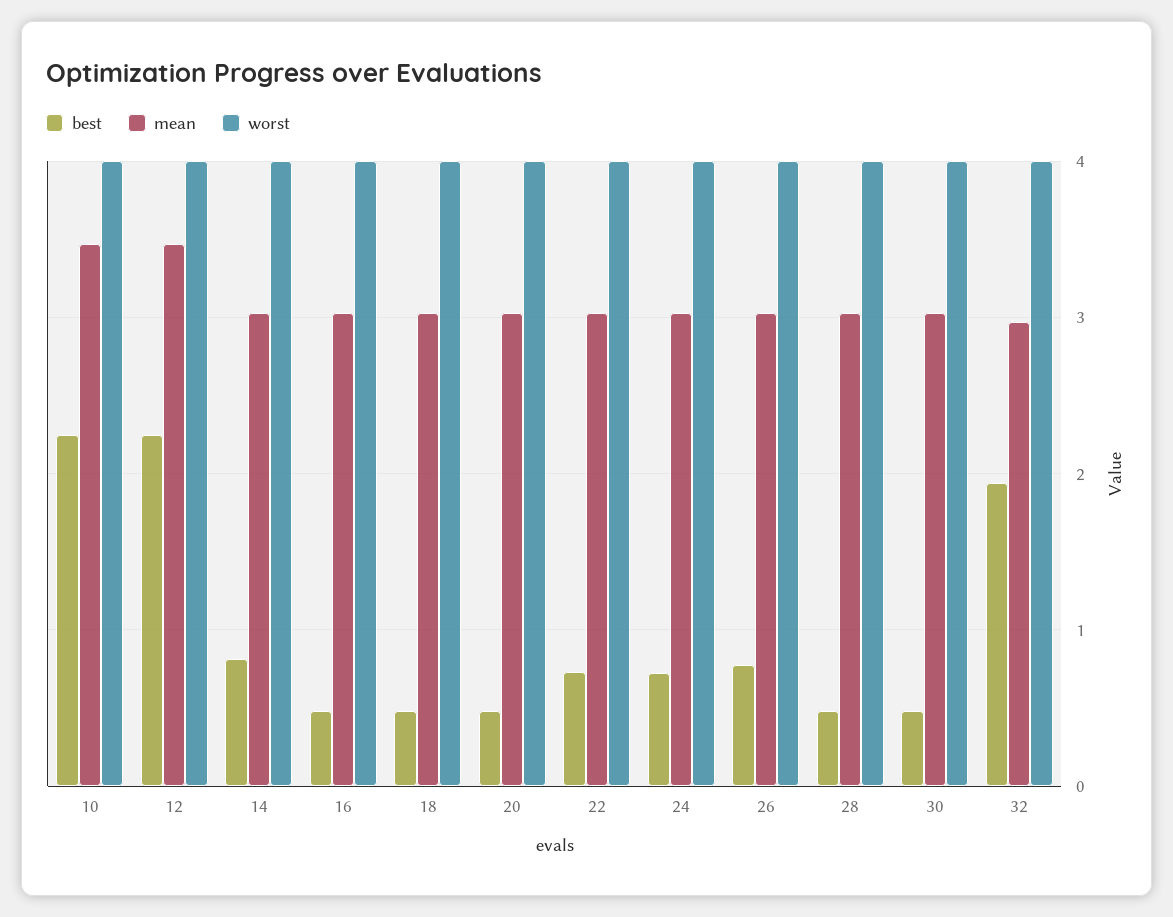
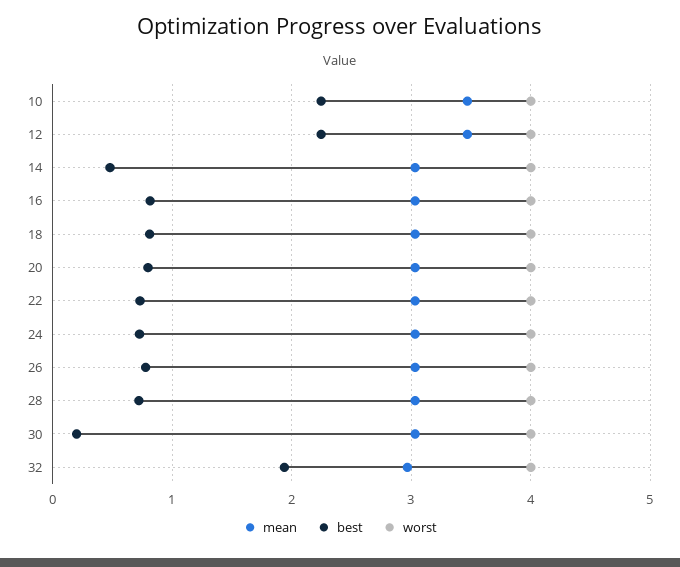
best, 14: 0.8 -> 0.5
best, 16: 0.5 -> 0.8
best, 18: 0.5 -> 0.8
best, 20: 0.5 -> 0.8
best, 28: 0.5 -> 0.7
best, 30: 0.5 -> 0.2

